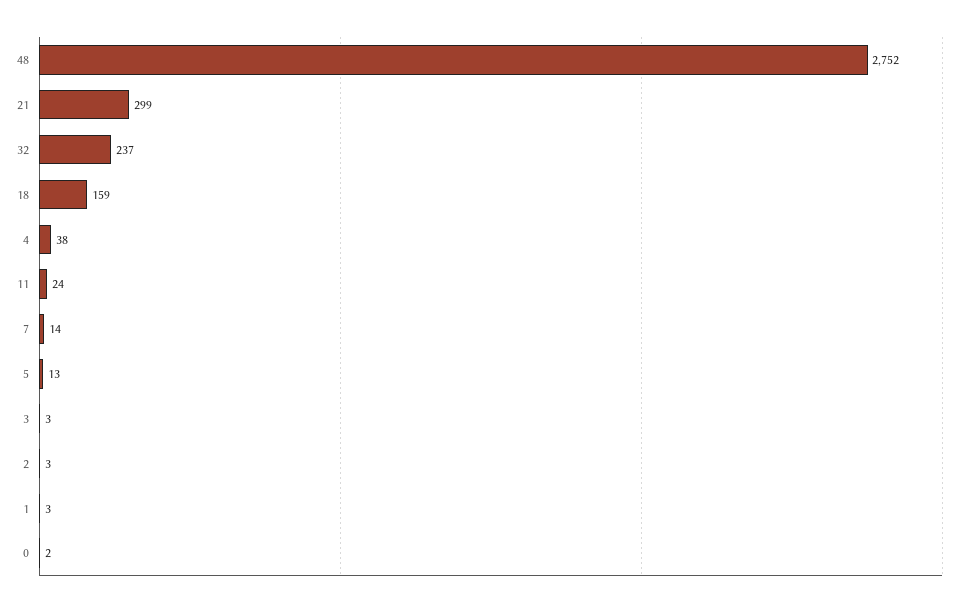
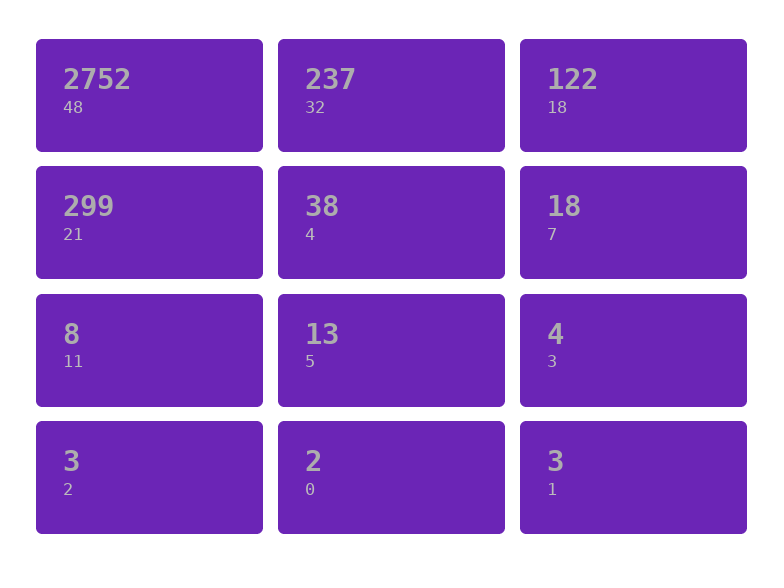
18: 159 -> 122
11: 24 -> 8
7: 14 -> 18
3: 3 -> 4

